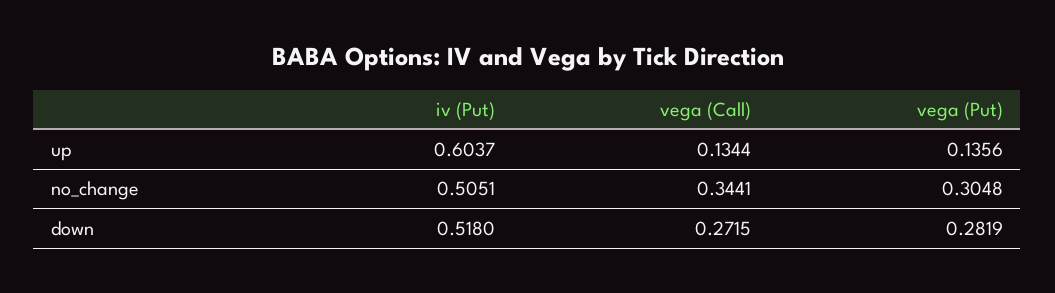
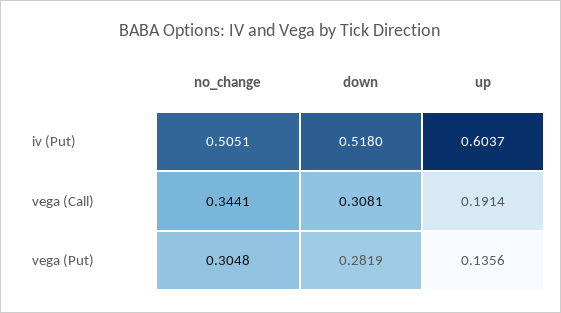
vega (Call), up: 0.1344 -> 0.1914
vega (Call), down: 0.2715 -> 0.3081

